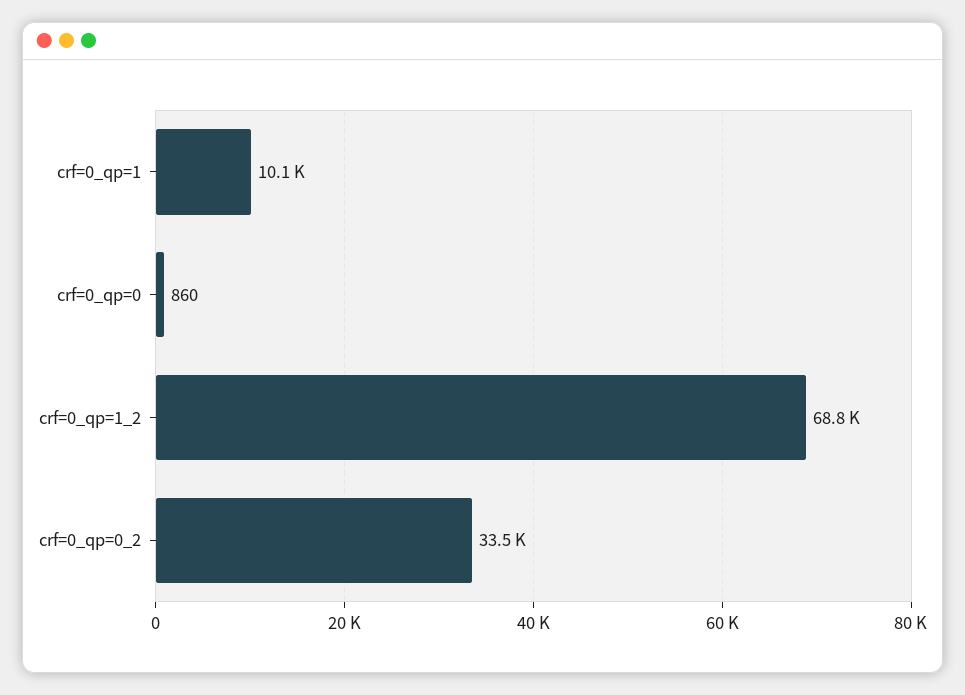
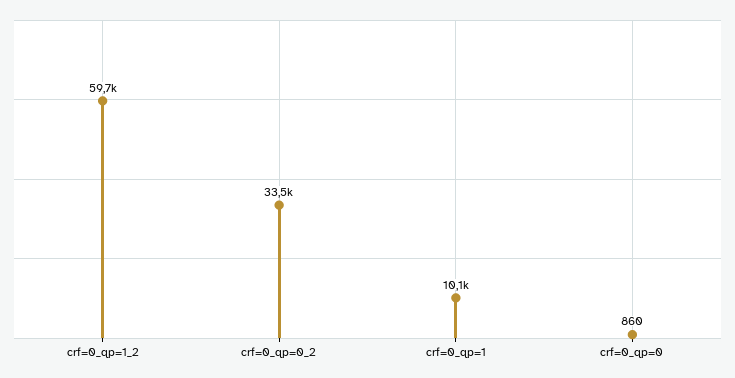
crf=0_qp=1_2: 68800 -> 59700

